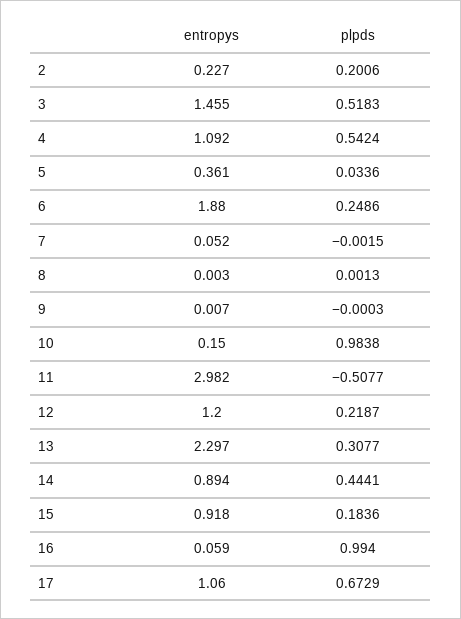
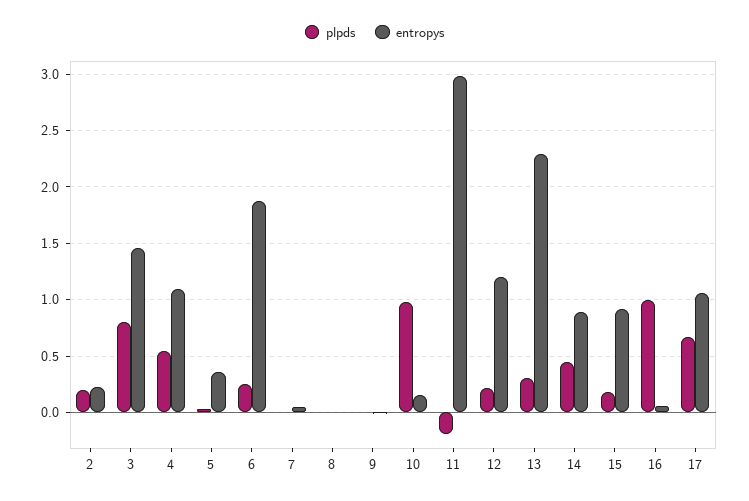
plpds, 3: 0.5183 -> 0.8
plpds, 11: -0.5077 -> -0.2

